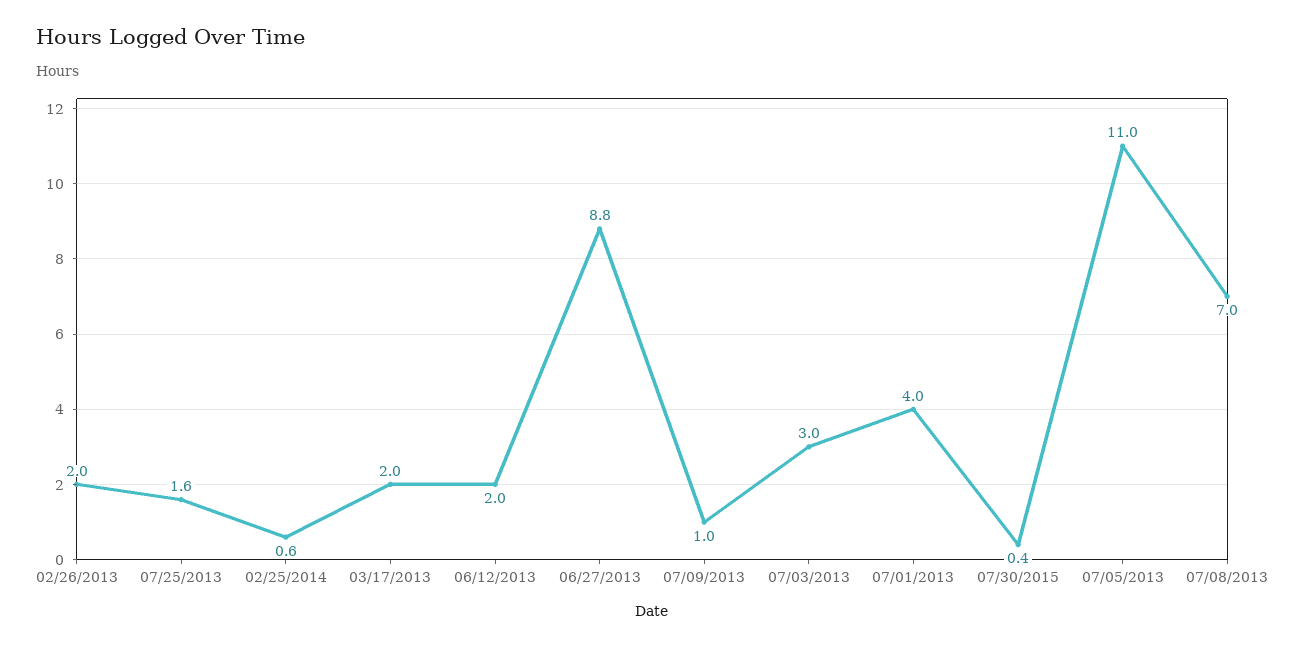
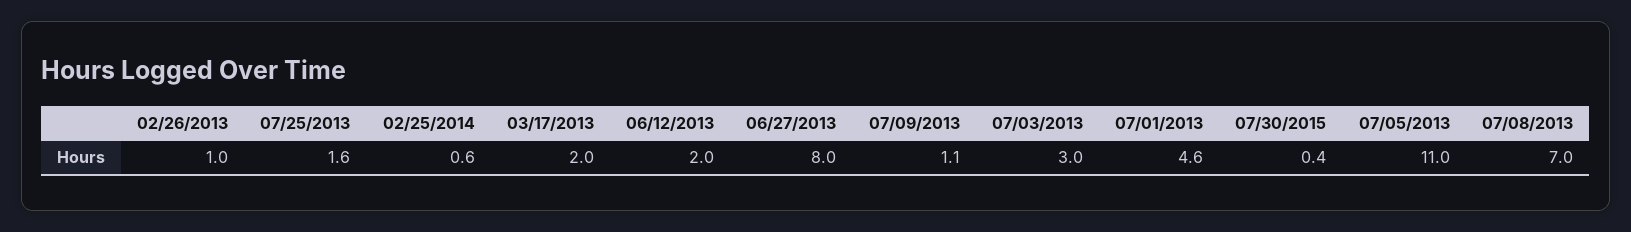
02/26/2013: 2 -> 1
06/27/2013: 8.8 -> 8
07/09/2013: 1 -> 1.1
07/01/2013: 4 -> 4.6

